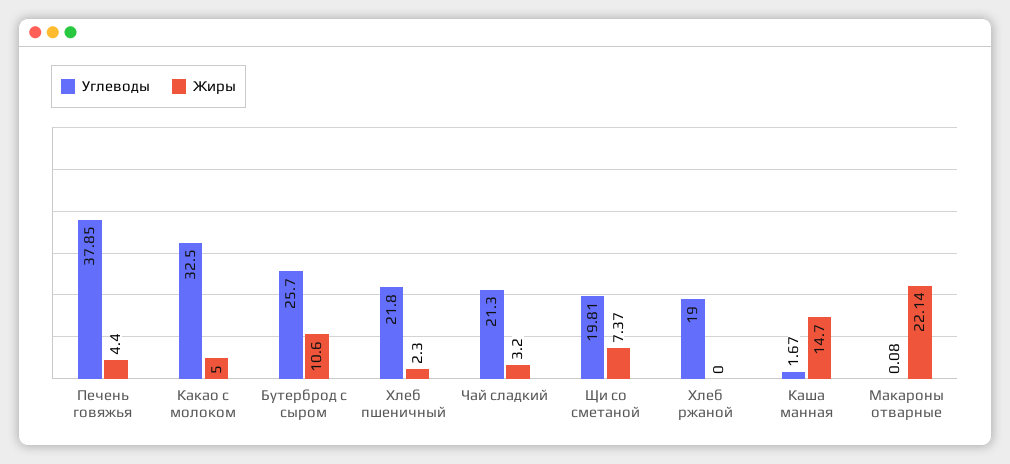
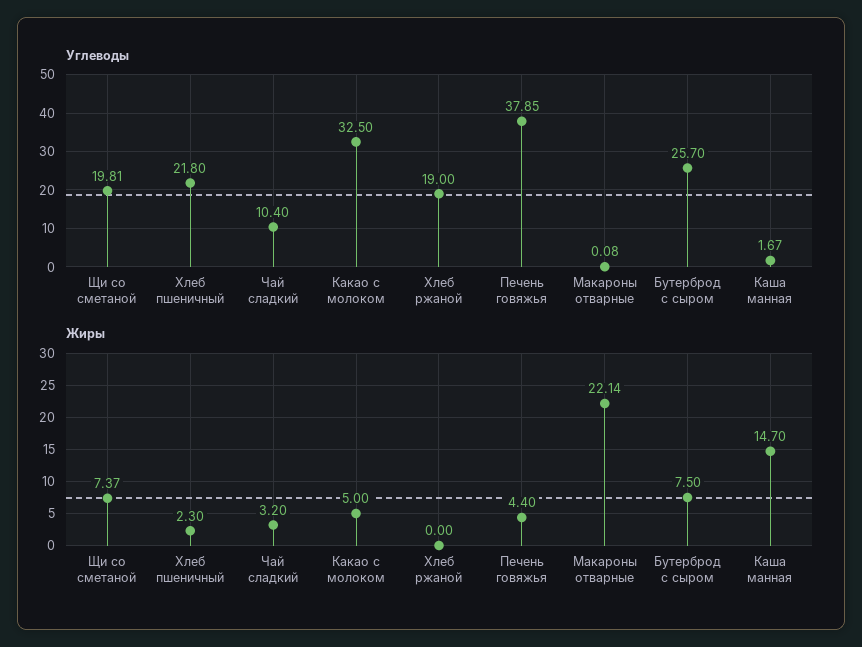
Жиры, Бутерброд с сыром: 10.6 -> 7.5
Углеводы, Чай сладкий: 21.3 -> 10.4

